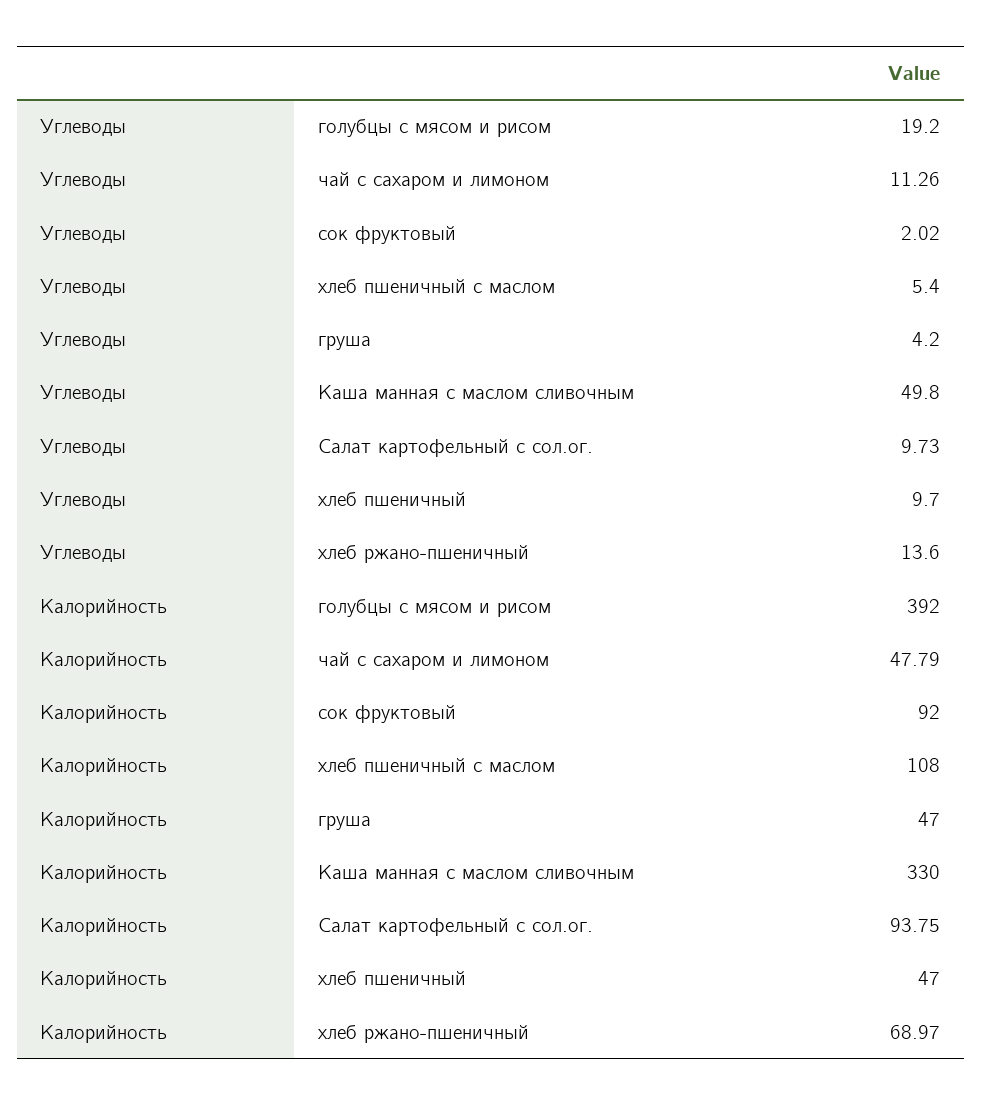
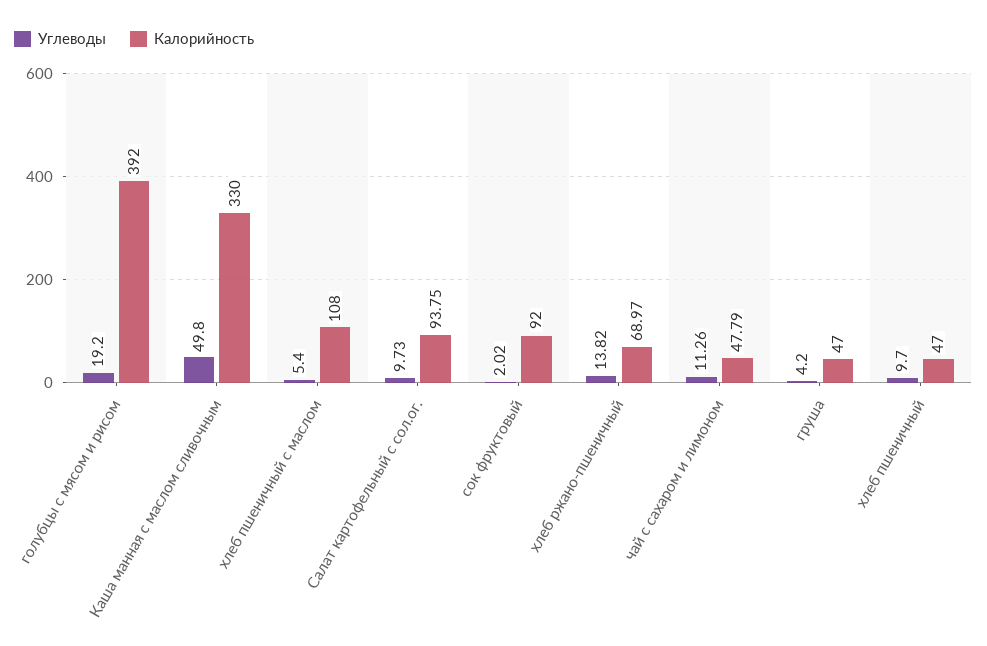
Углеводы, хлеб ржано-пшеничный: 13.6 -> 13.82

